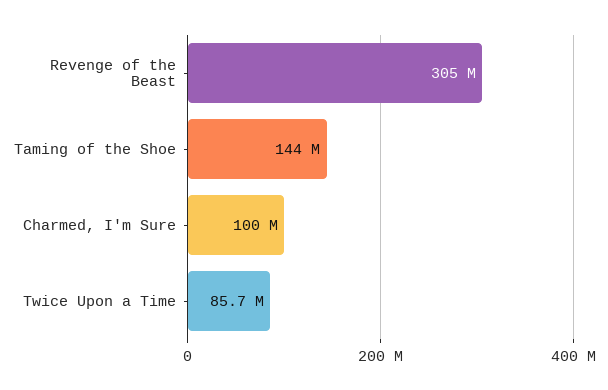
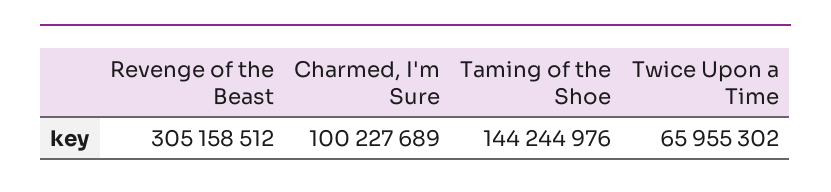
Twice Upon a Time: 85700000 -> 65955302

